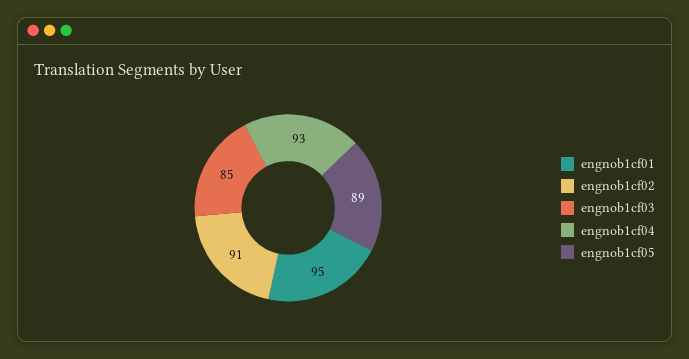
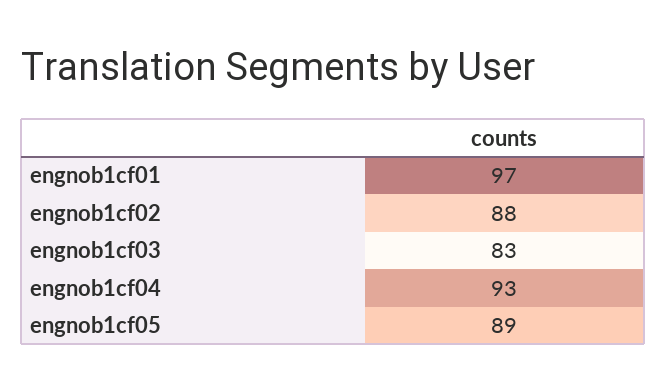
engnob1cf01: 95 -> 97
engnob1cf02: 91 -> 88
engnob1cf03: 85 -> 83

